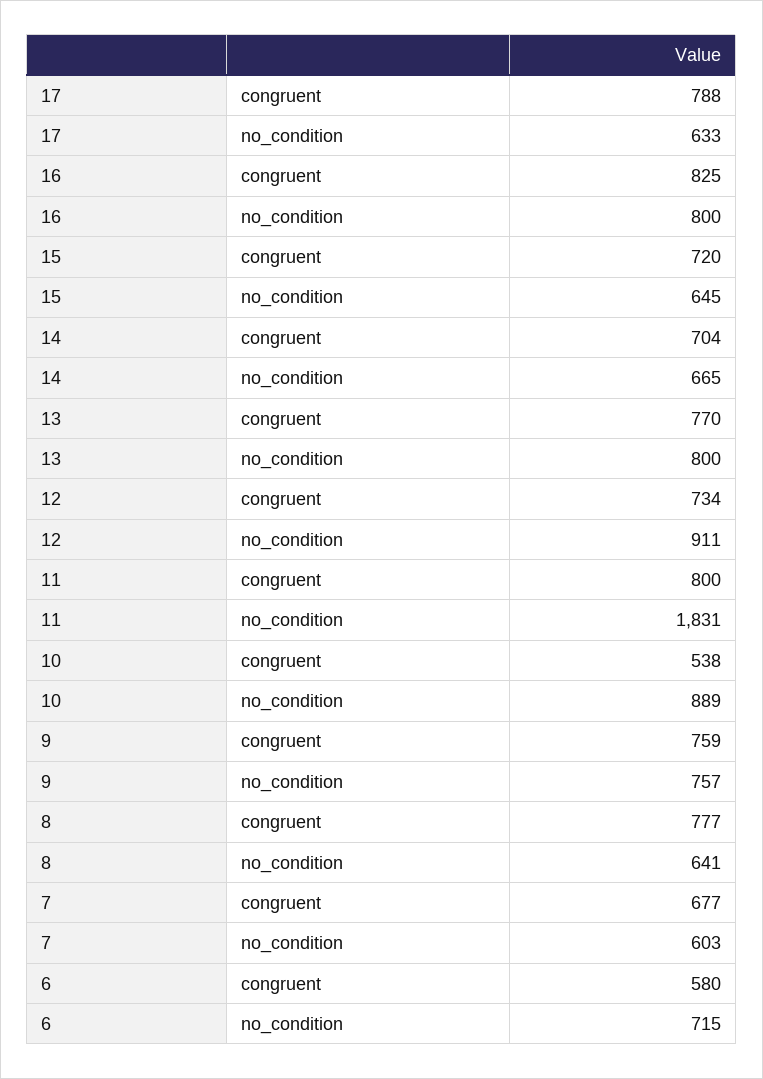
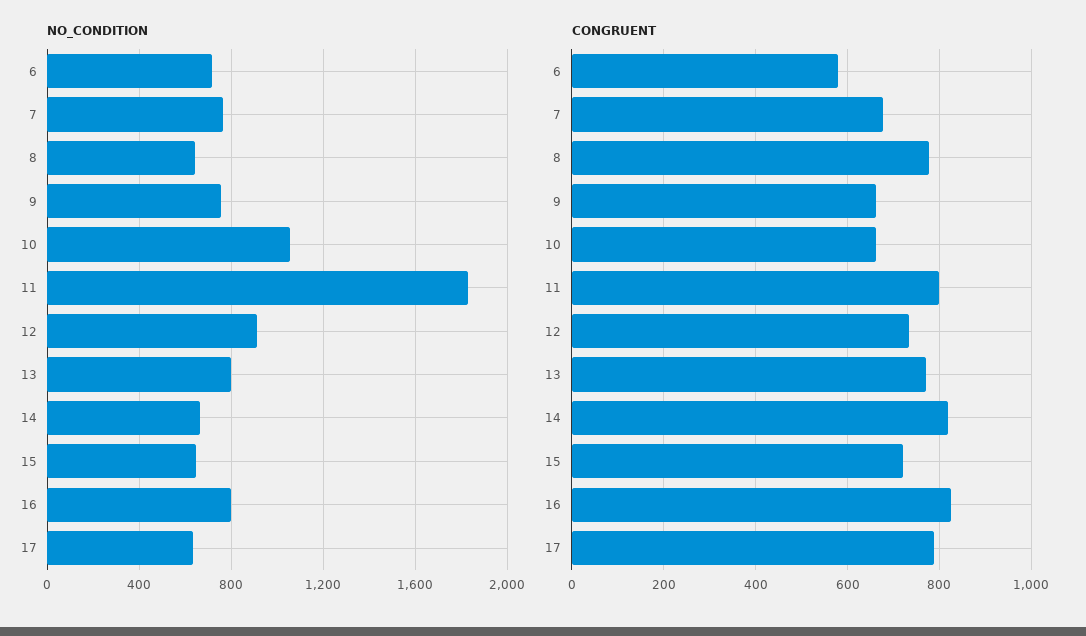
congruent, 14: 704 -> 820
congruent, 10: 538 -> 660
no_condition, 10: 889 -> 1050
congruent, 9: 759 -> 660
no_condition, 7: 603 -> 750

